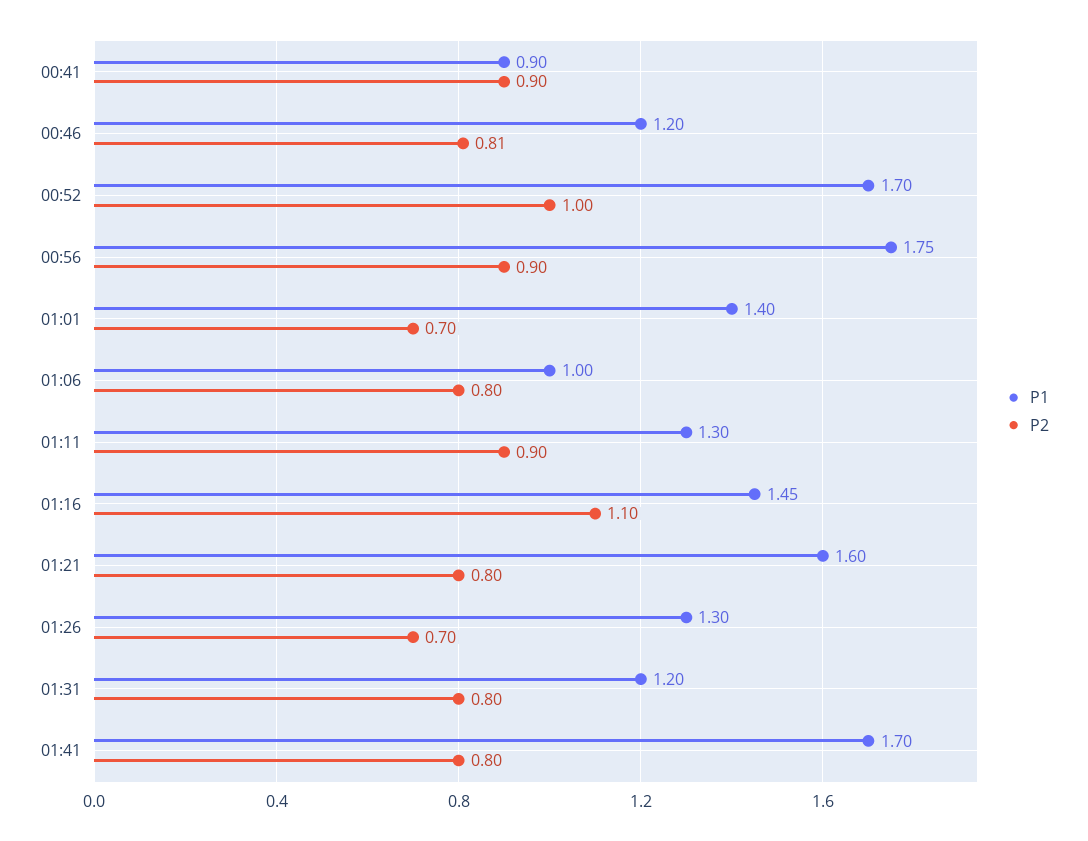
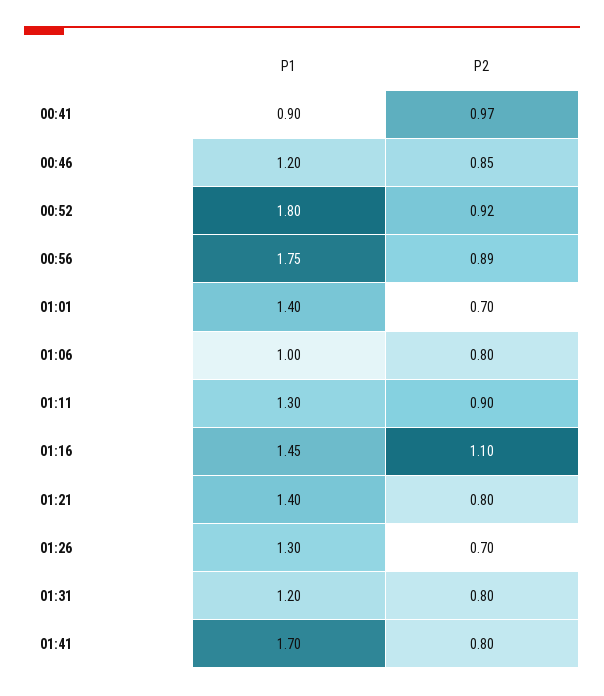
P2, 00:41: 0.9 -> 0.97
P2, 00:46: 0.81 -> 0.85
P1, 00:52: 1.7 -> 1.8
P2, 00:52: 1 -> 0.92
P2, 00:56: 0.9 -> 0.89
P1, 01:21: 1.6 -> 1.4

